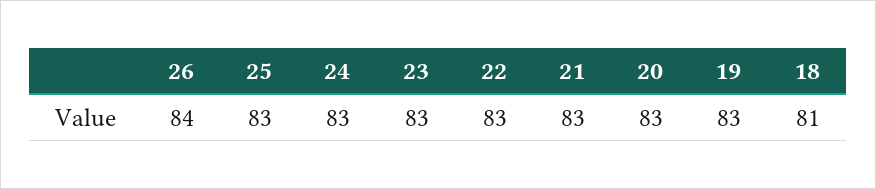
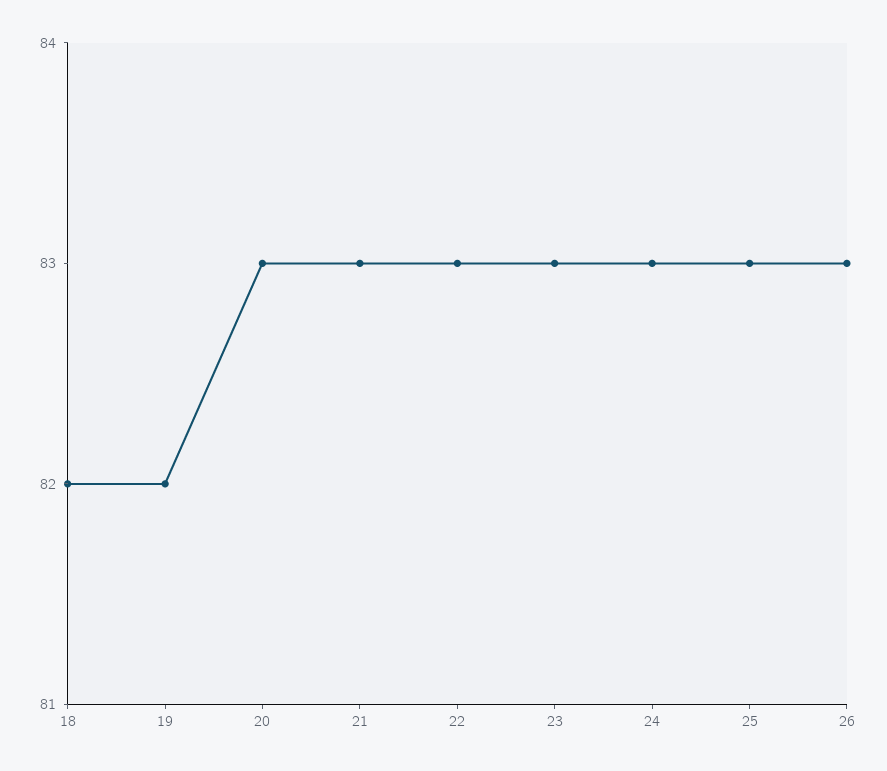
26: 84 -> 83
19: 83 -> 82
18: 81 -> 82

